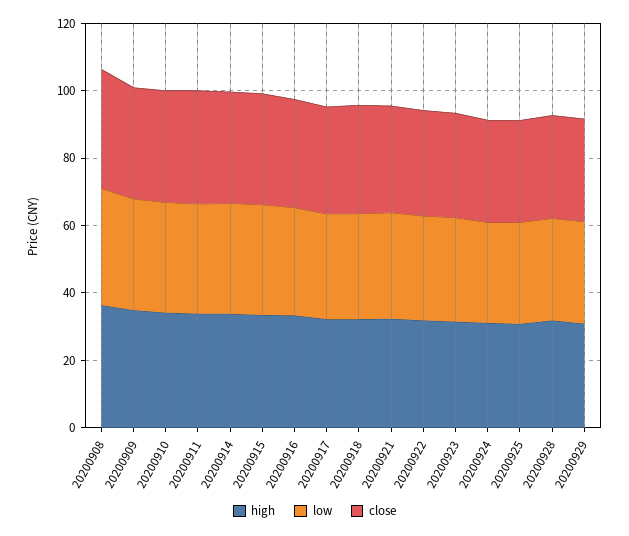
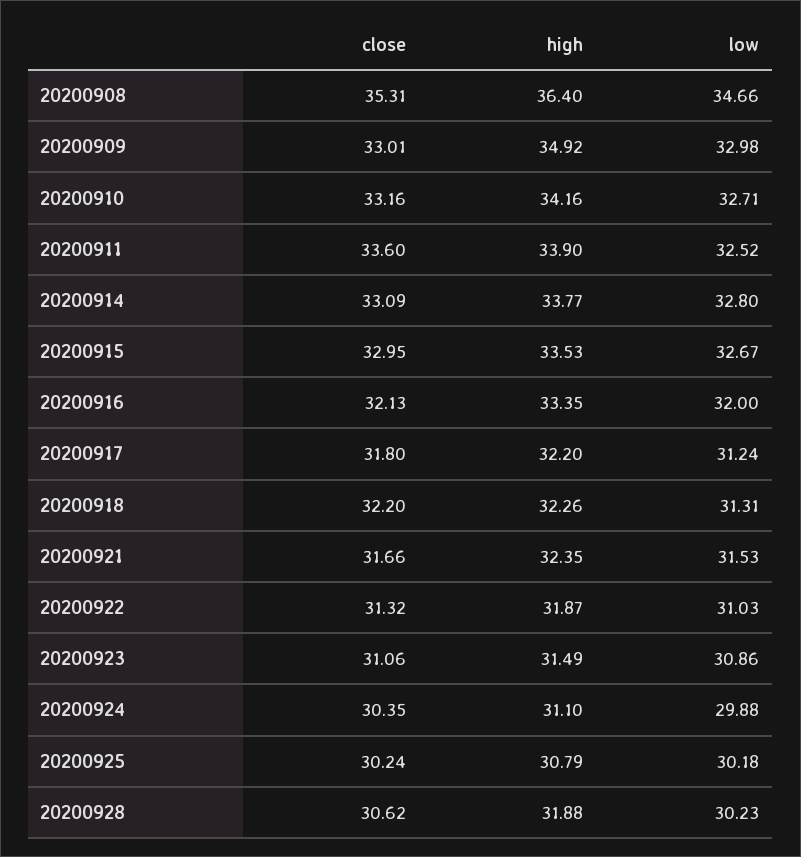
high, 20200929: 30 -> none
low, 20200929: 30 -> none
close, 20200929: 30 -> none

